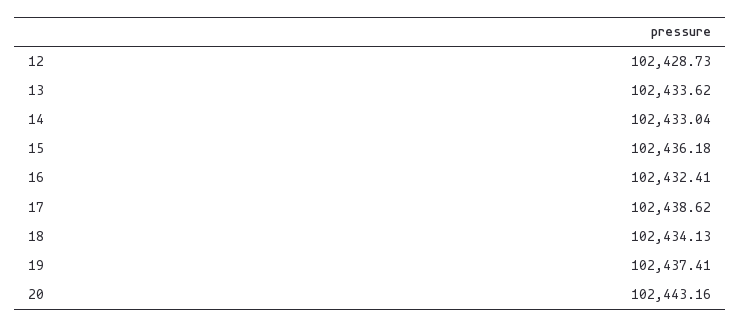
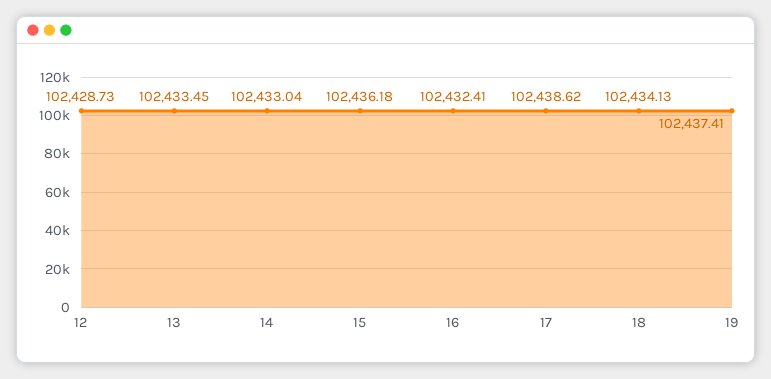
13: 102433.62 -> 102433.45
20: 102443.16 -> none

